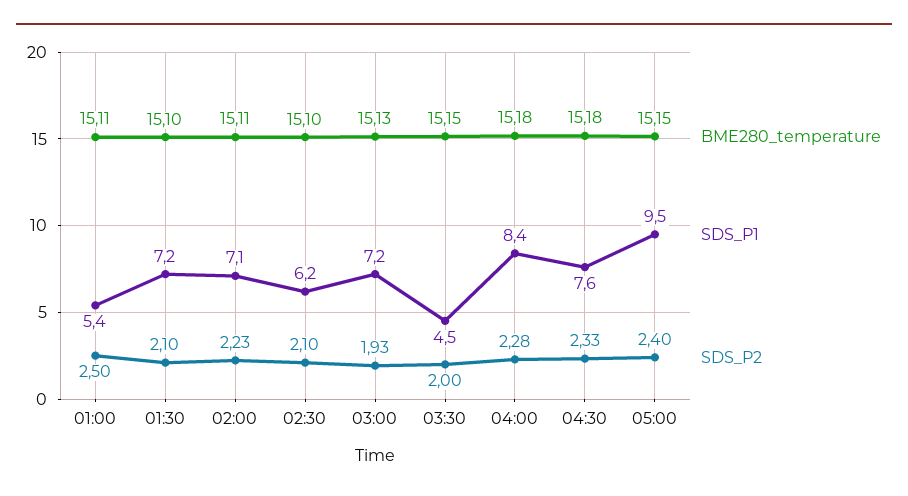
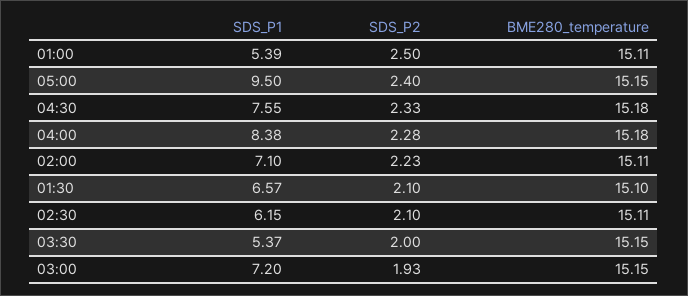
SDS_P1, 01:30: 7.2 -> 6.57
BME280_temperature, 02:30: 15.1 -> 15.11
BME280_temperature, 03:00: 15.13 -> 15.15
SDS_P1, 03:30: 4.5 -> 5.37

